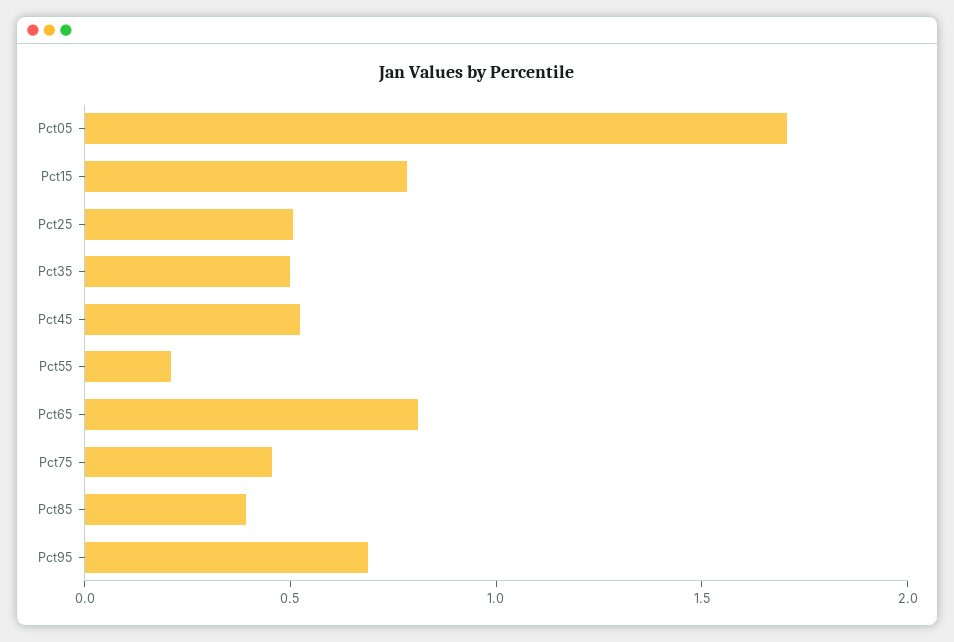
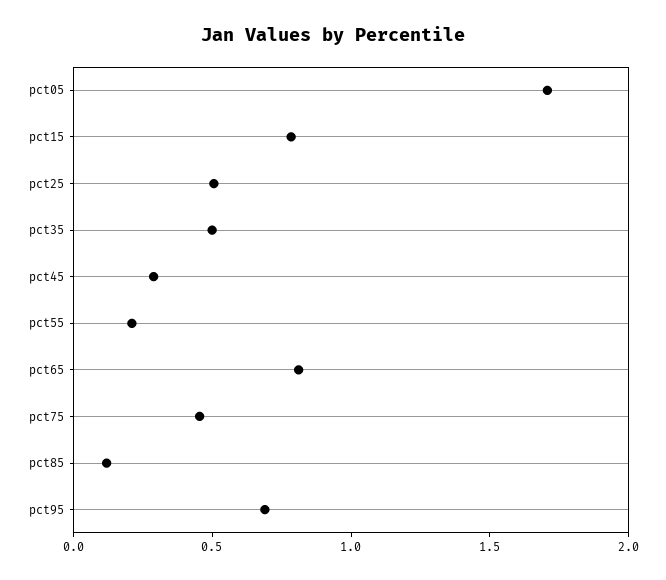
Pct45: 0.5 -> 0.3
Pct85: 0.4 -> 0.1

